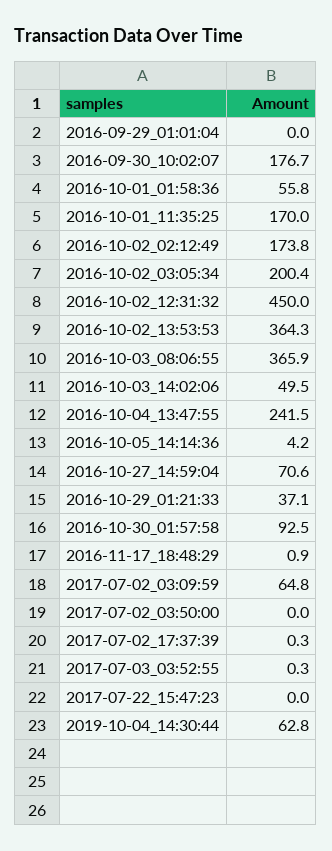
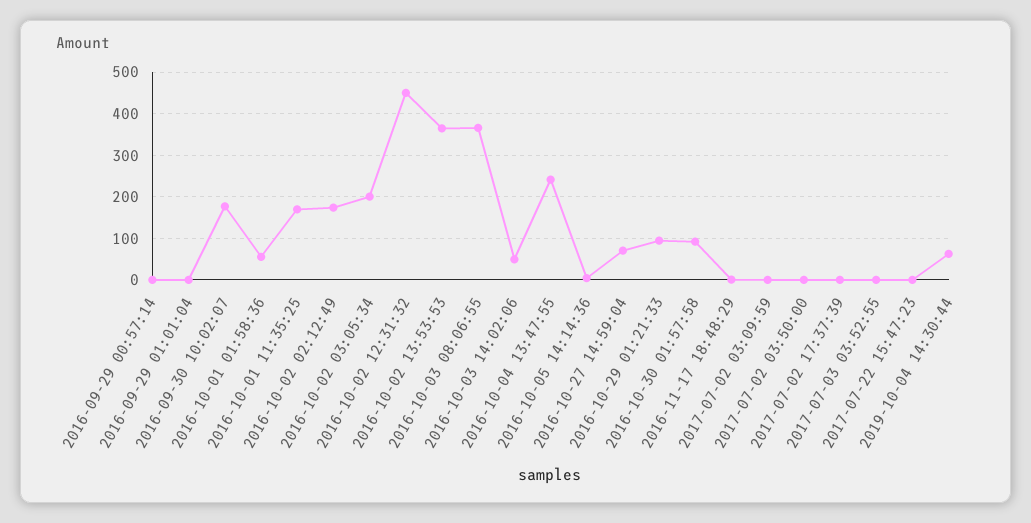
2016-10-29_01:21:33: 37.1 -> 100
2017-07-02_03:09:59: 64.8 -> 0
2016-09-29 00:57:14: none -> 0

